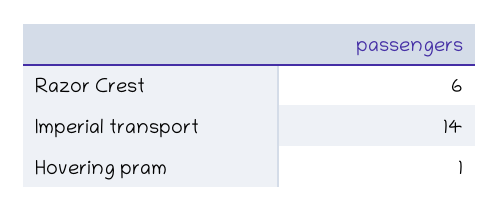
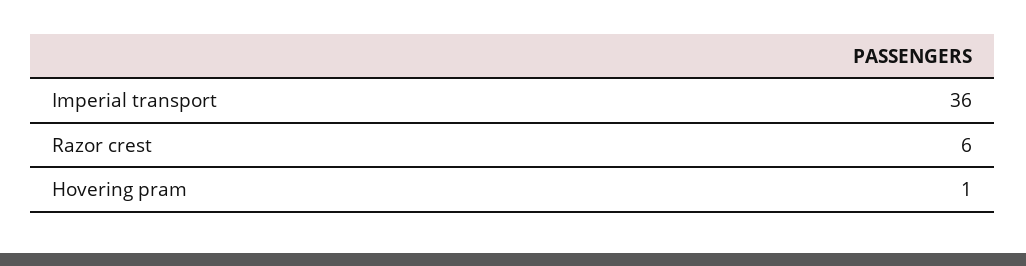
Imperial transport: 14 -> 36

